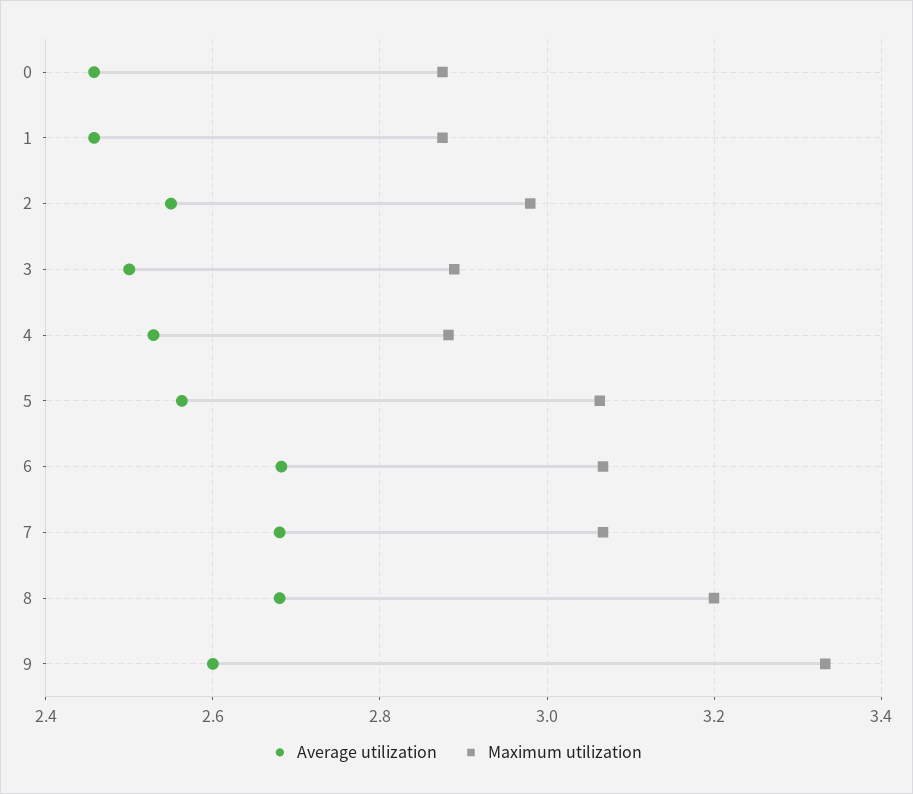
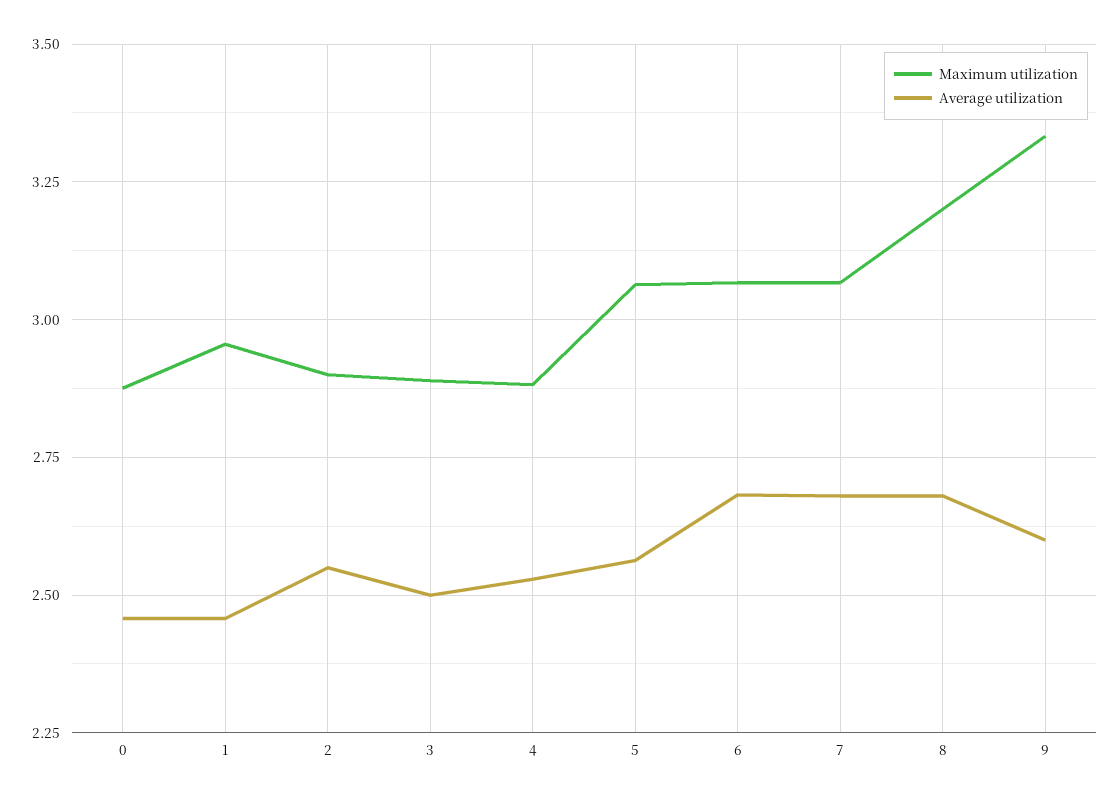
Maximum utilization, 1: 2.88 -> 2.95
Maximum utilization, 2: 2.98 -> 2.9

